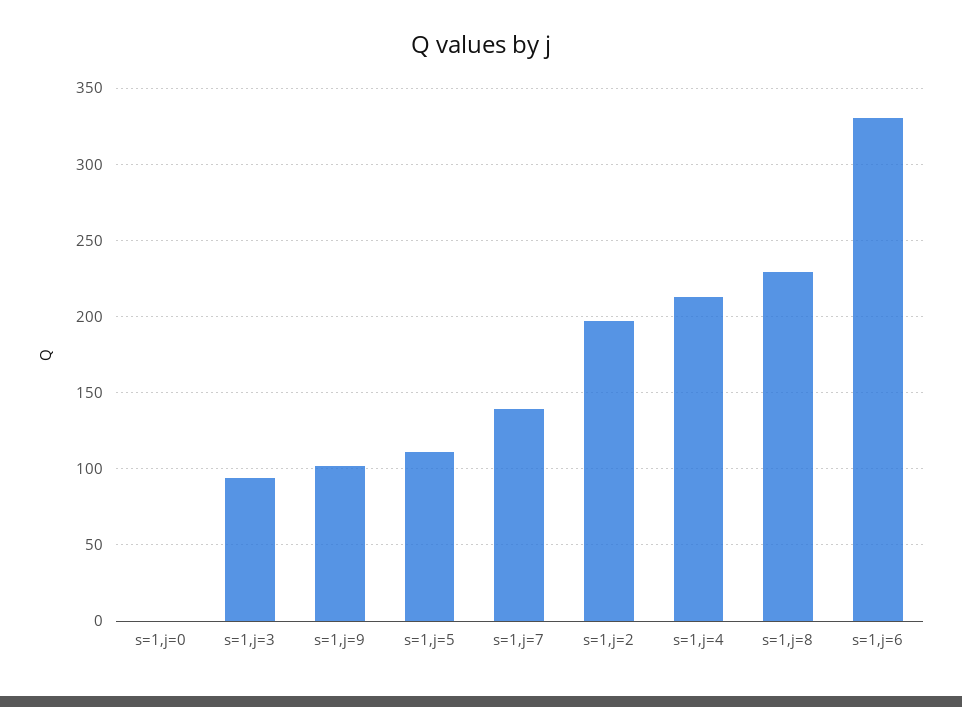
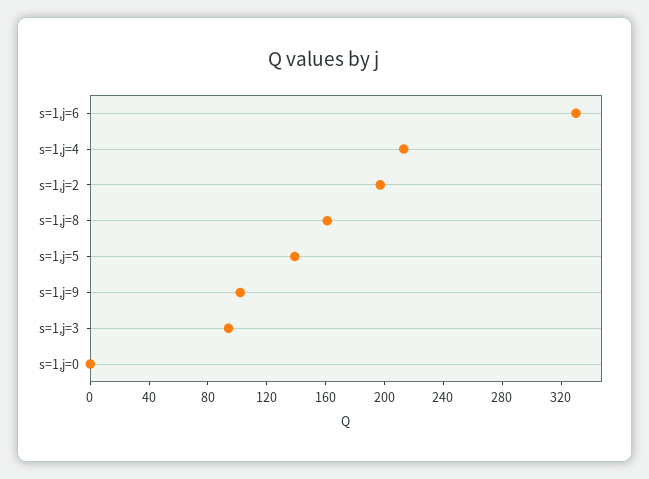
s=1,j=5: 110 -> 140
s=1,j=7: 140 -> none
s=1,j=8: 230 -> 160

